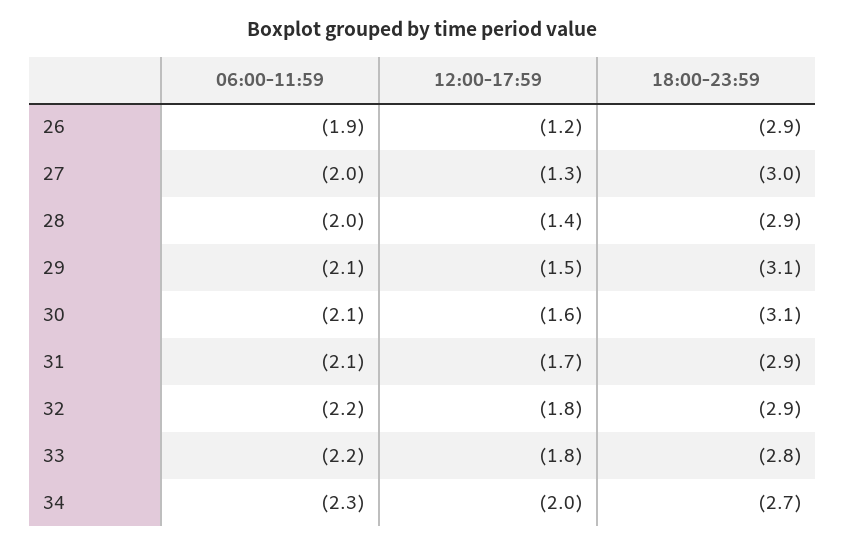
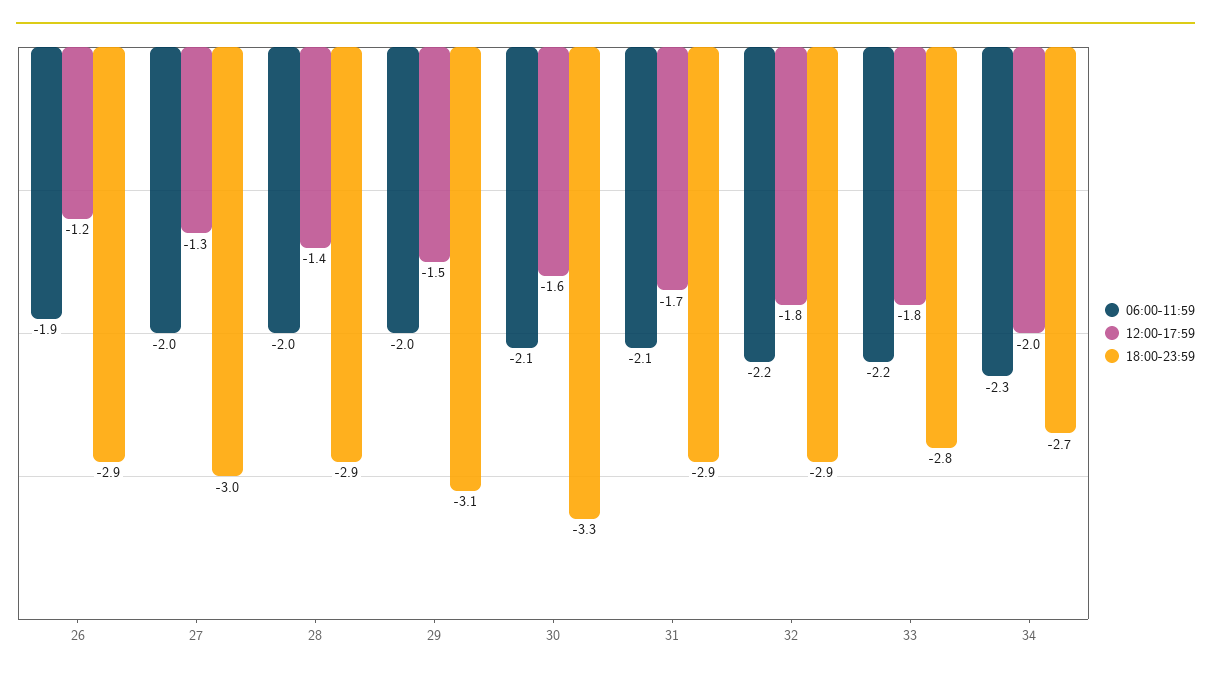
06:00-11:59, 29: -2.1 -> -2
18:00-23:59, 30: -3.1 -> -3.3

